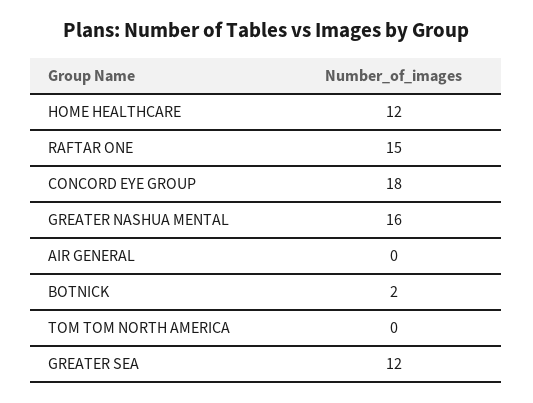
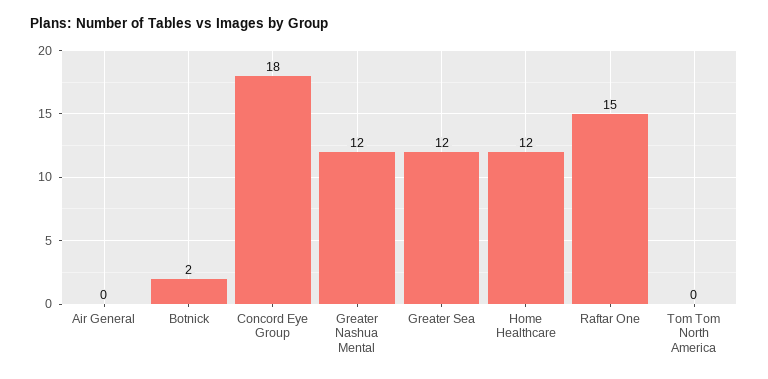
GREATER NASHUA MENTAL: 16 -> 12

